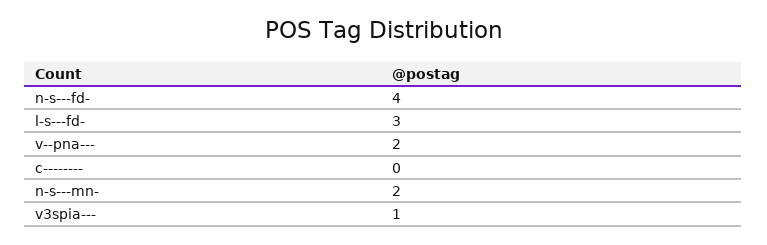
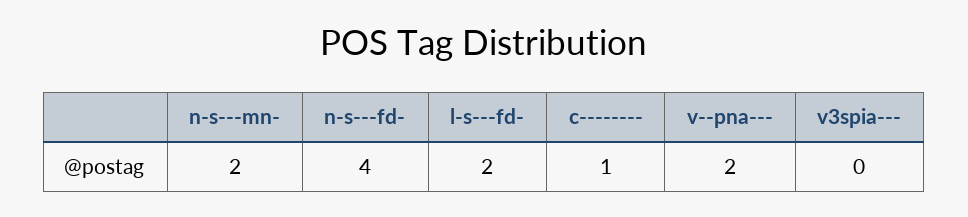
l-s---fd-: 3 -> 2
c--------: 0 -> 1
v3spia---: 1 -> 0

